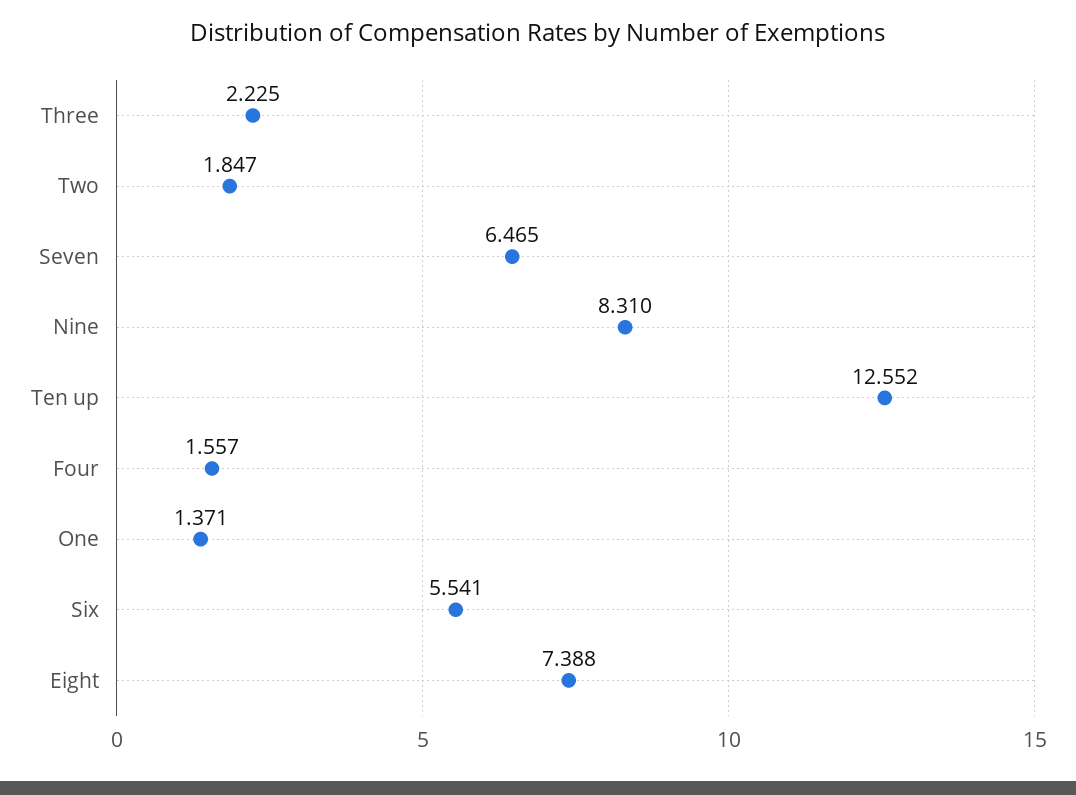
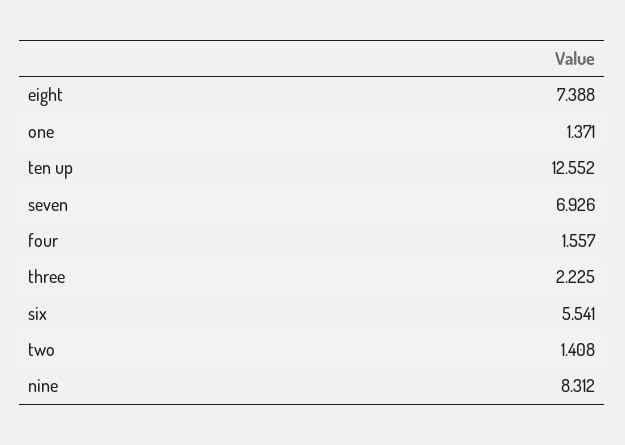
Two: 1.847 -> 1.408
Seven: 6.465 -> 6.926
Nine: 8.31 -> 8.312

